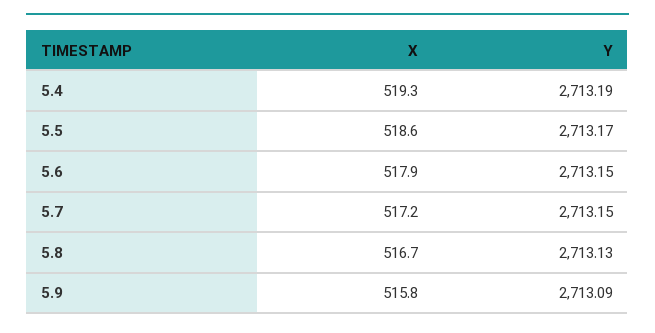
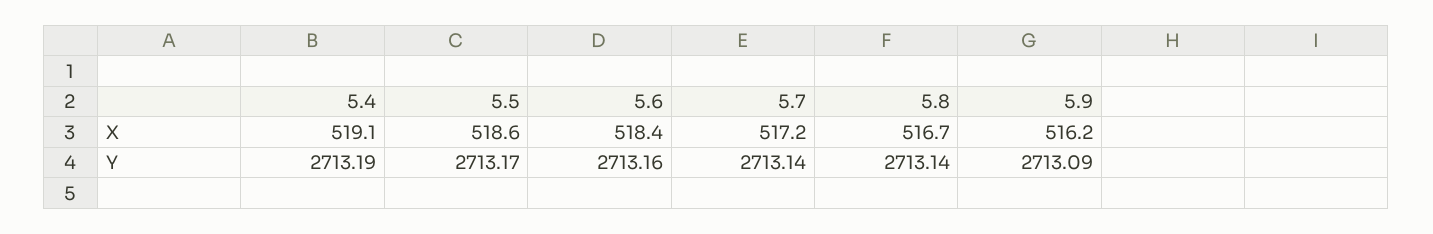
X, 5.4: 519.3 -> 519.1
X, 5.6: 517.9 -> 518.4
Y, 5.6: 2713.15 -> 2713.16
Y, 5.7: 2713.15 -> 2713.14
Y, 5.8: 2713.13 -> 2713.14
X, 5.9: 515.8 -> 516.2

